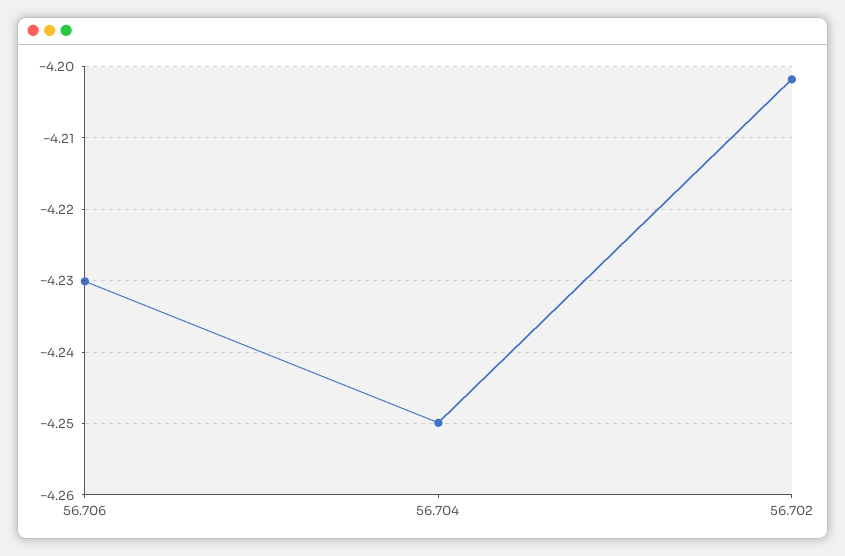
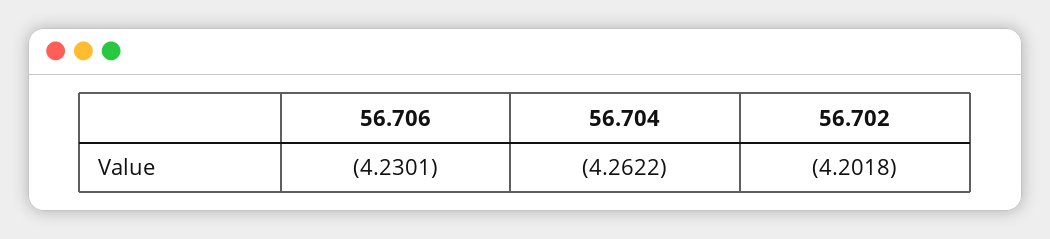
56.704: -4.25 -> -4.2622

